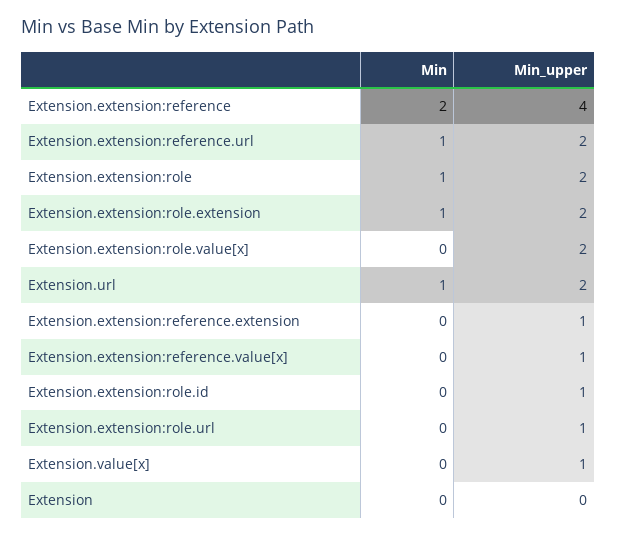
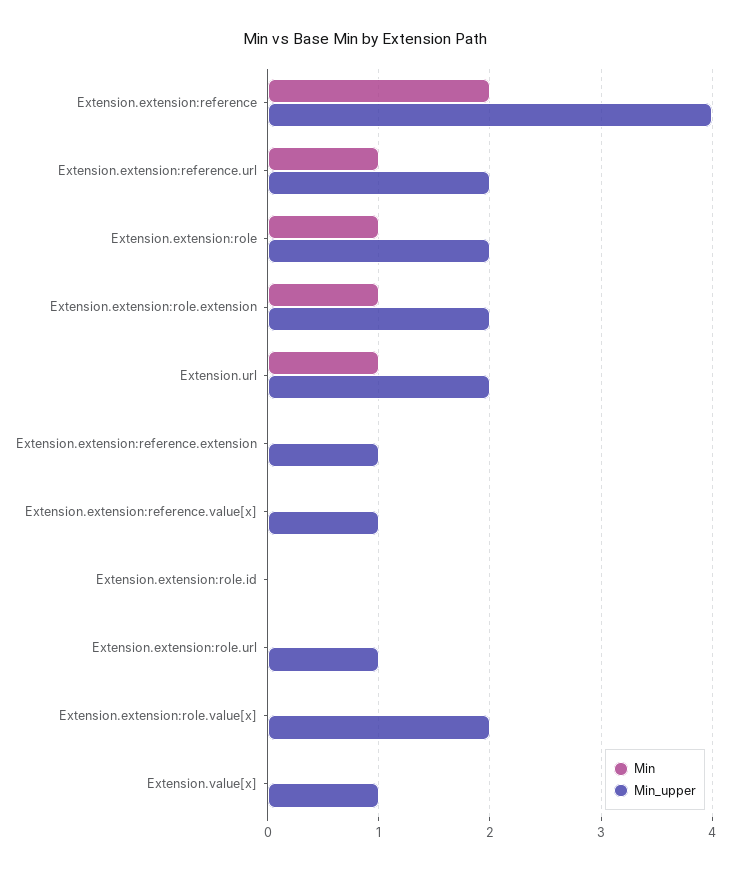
Min_upper, Extension.extension:role.id: 1 -> 0
Min, Extension: 0 -> none
Min_upper, Extension: 0 -> none

